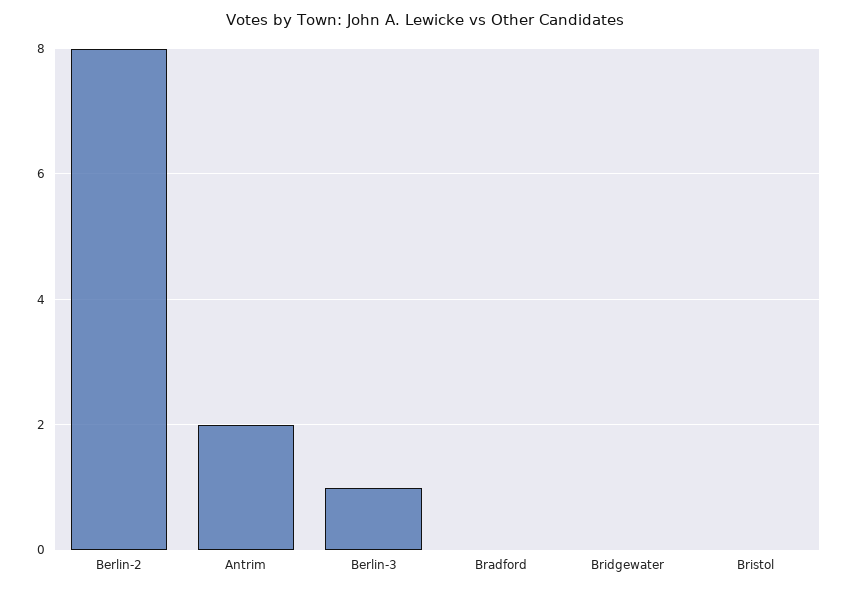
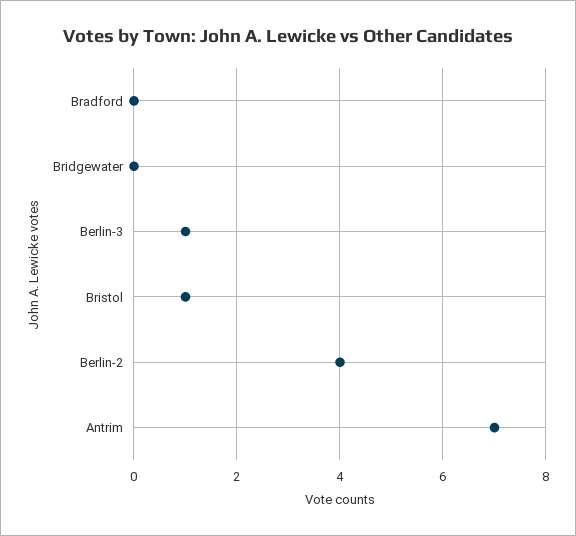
Berlin-2: 8 -> 4
Antrim: 2 -> 7
Bristol: 0 -> 1

